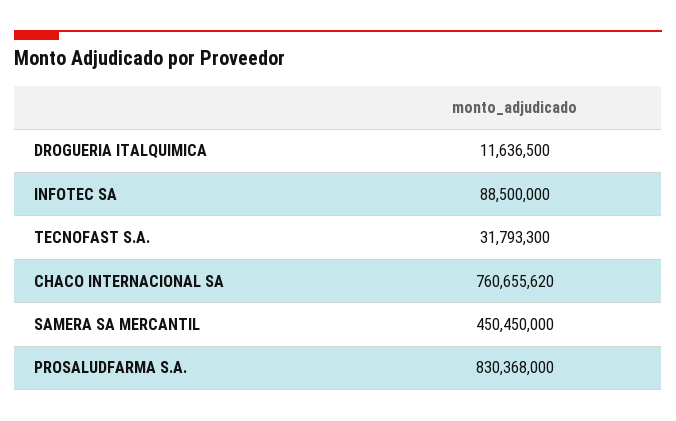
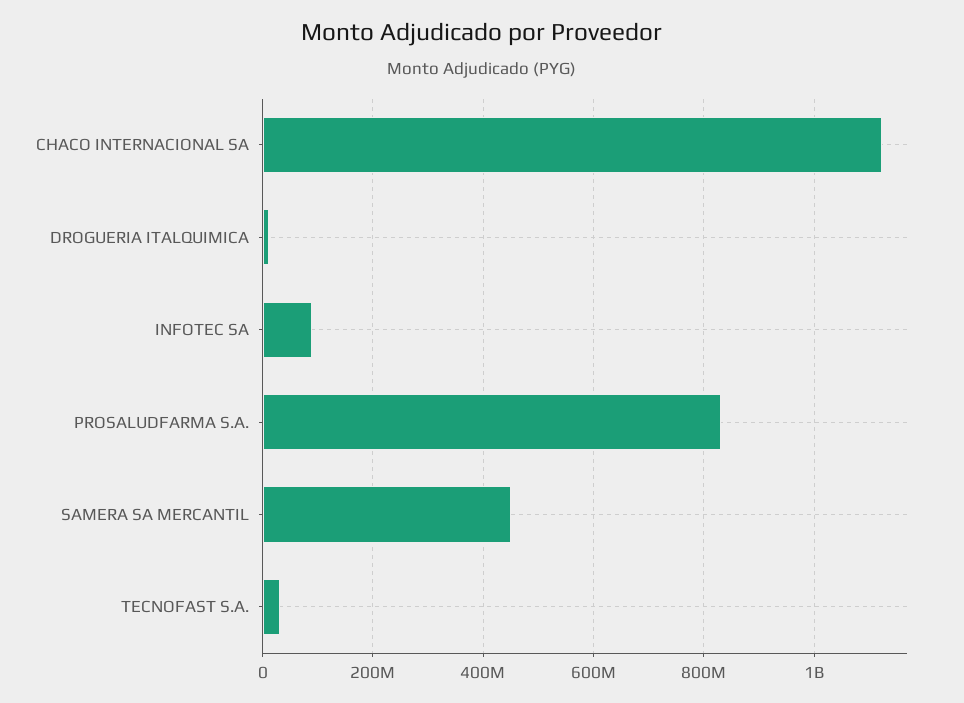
CHACO INTERNACIONAL SA: 760655620 -> 1120000000

